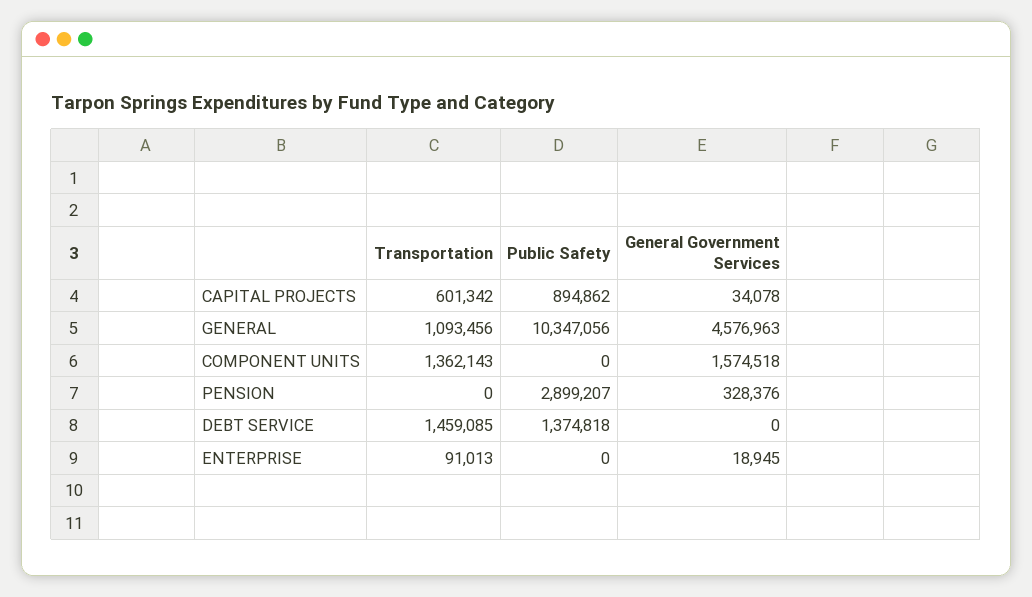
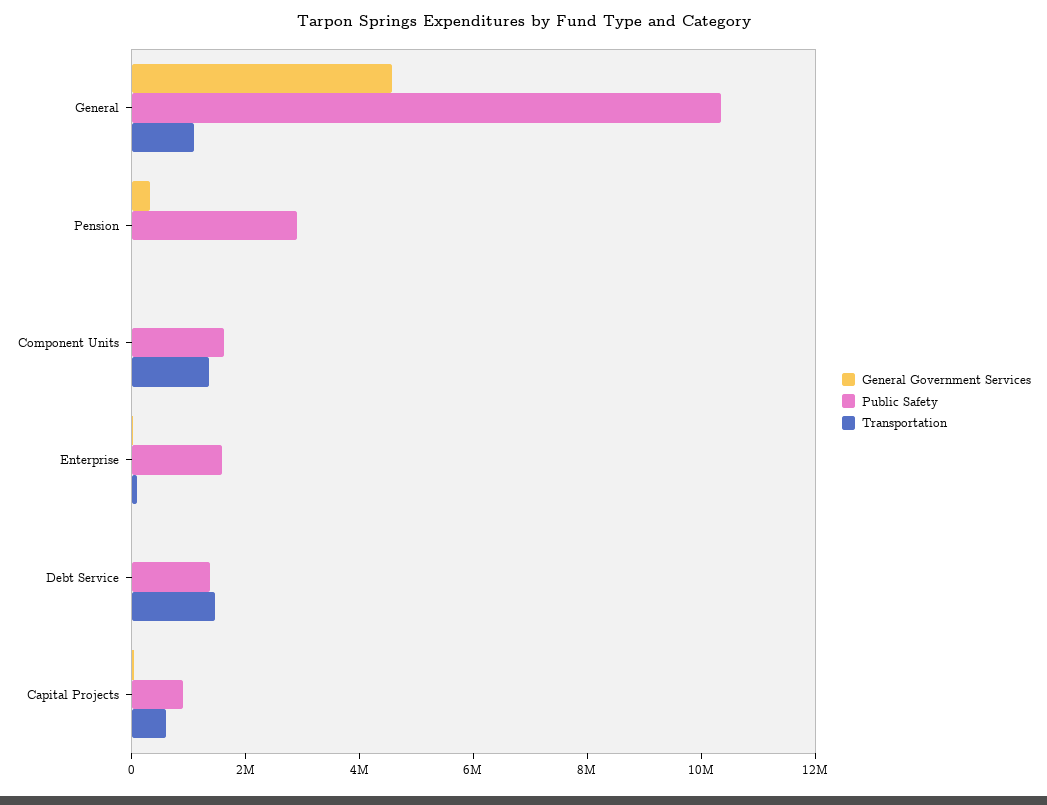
Public Safety, COMPONENT UNITS: 0 -> 1500000
General Government Services, COMPONENT UNITS: 1574518 -> 0
Public Safety, ENTERPRISE: 0 -> 1500000

